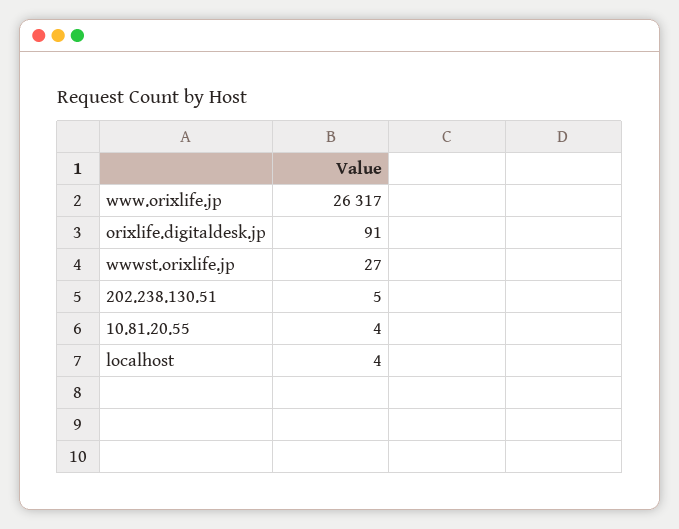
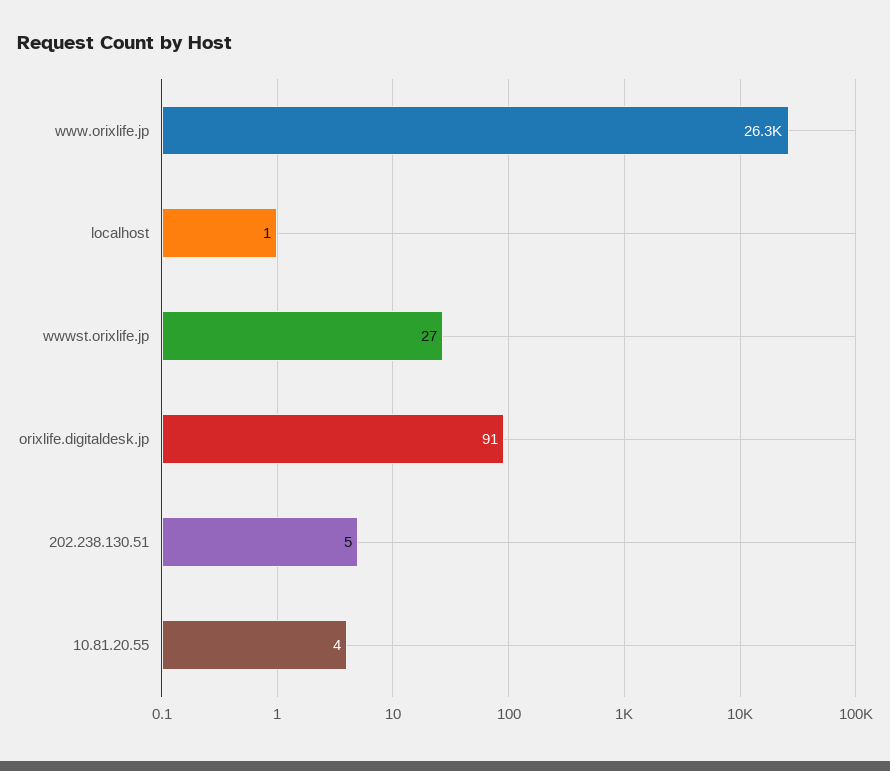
localhost: 4 -> 1

